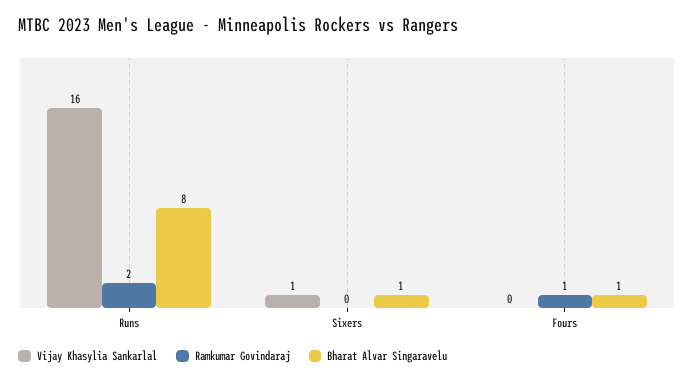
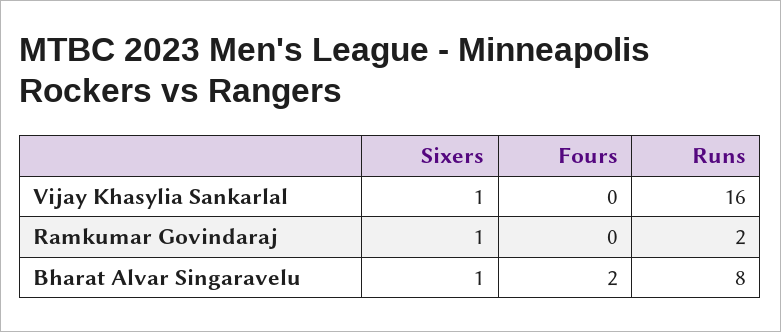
Ramkumar Govindaraj, Sixers: 0 -> 1
Ramkumar Govindaraj, Fours: 1 -> 0
Bharat Alvar Singaravelu, Fours: 1 -> 2

